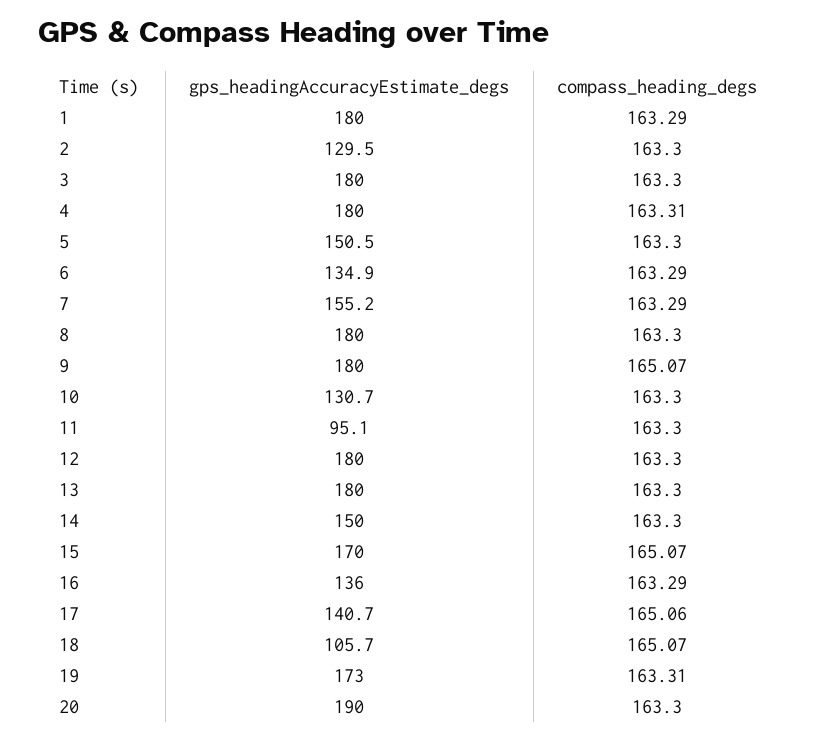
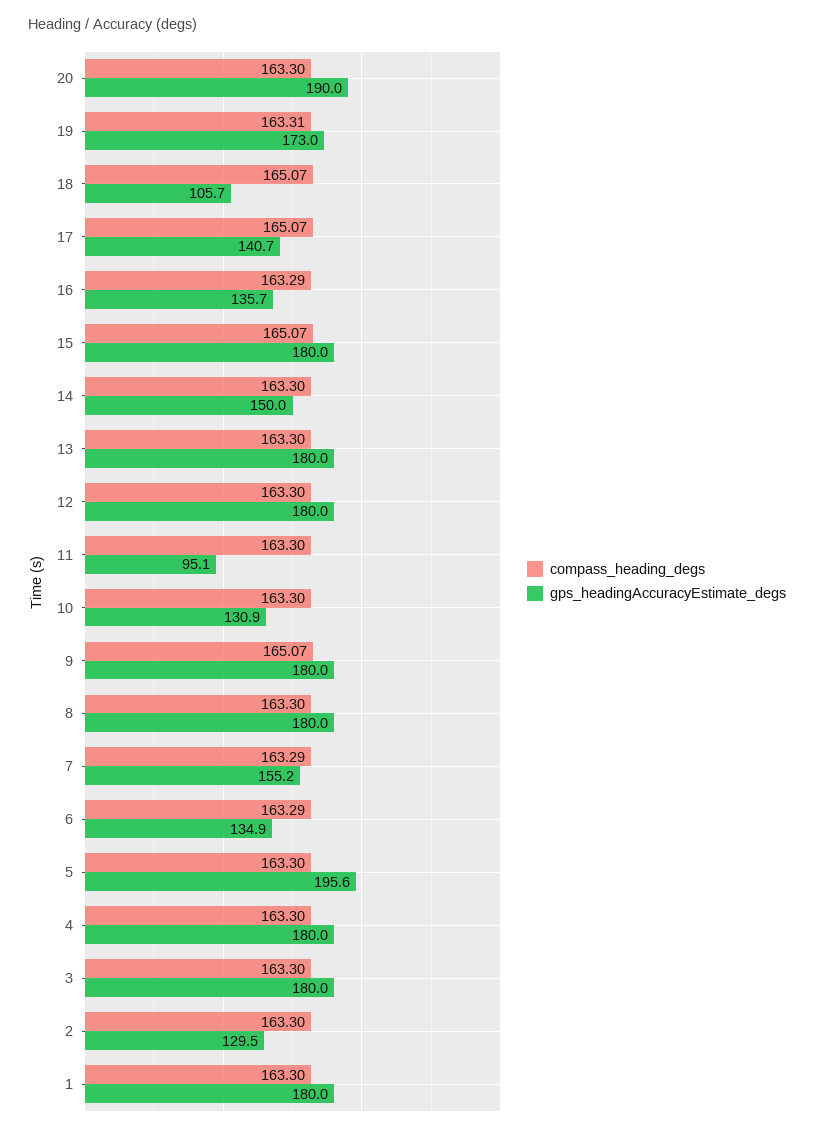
compass_heading_degs, 1: 163.29 -> 163.3
compass_heading_degs, 4: 163.31 -> 163.3
gps_headingAccuracyEstimate_degs, 5: 150.5 -> 195.6
gps_headingAccuracyEstimate_degs, 10: 130.7 -> 130.9
gps_headingAccuracyEstimate_degs, 15: 170 -> 180
gps_headingAccuracyEstimate_degs, 16: 136 -> 135.7
compass_heading_degs, 17: 165.06 -> 165.07

